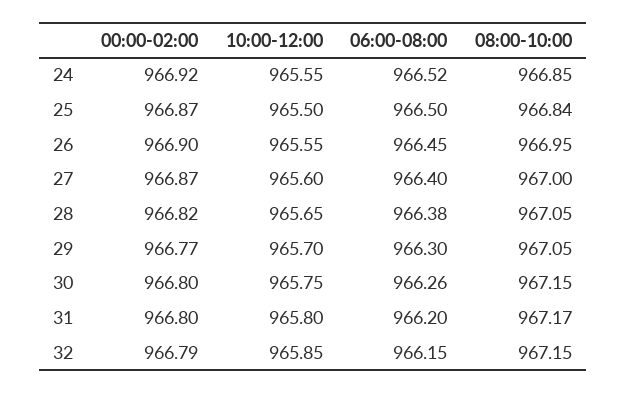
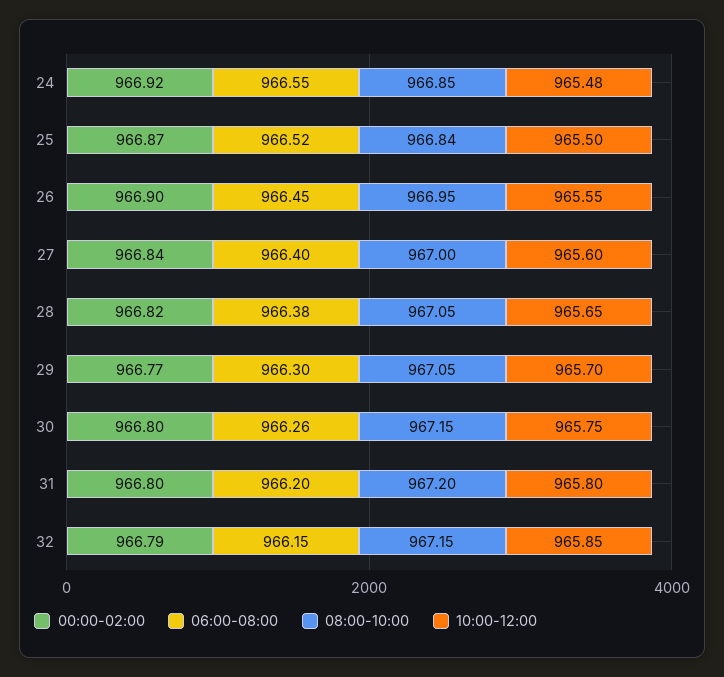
10:00-12:00, 24: 965.55 -> 965.48
06:00-08:00, 24: 966.52 -> 966.55
06:00-08:00, 25: 966.5 -> 966.52
00:00-02:00, 27: 966.87 -> 966.84
08:00-10:00, 31: 967.17 -> 967.2

